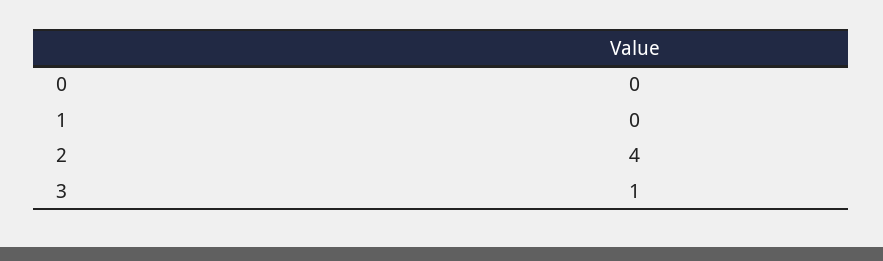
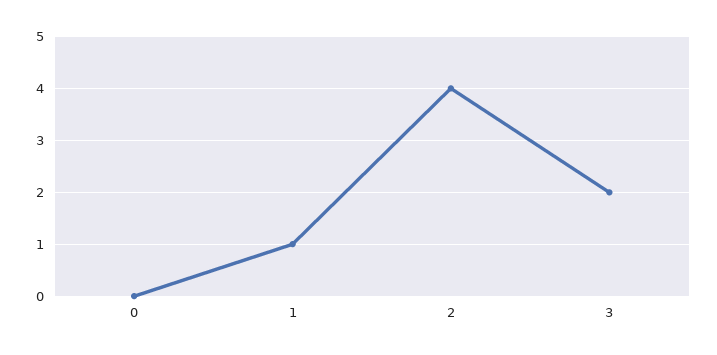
1: 0 -> 1
3: 1 -> 2

